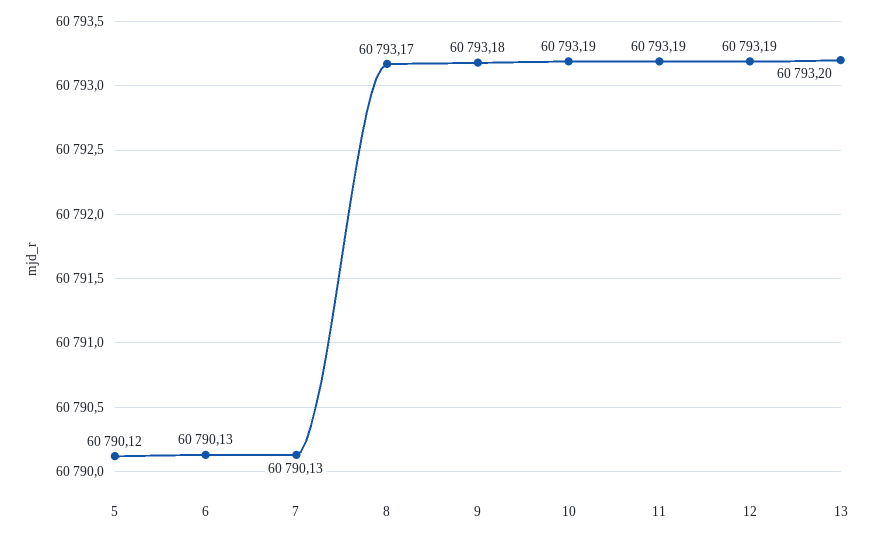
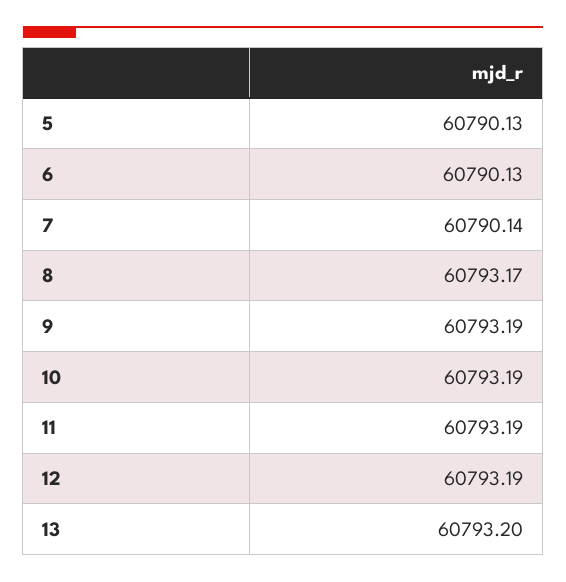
5: 60790.12 -> 60790.13
7: 60790.13 -> 60790.14
9: 60793.18 -> 60793.19

